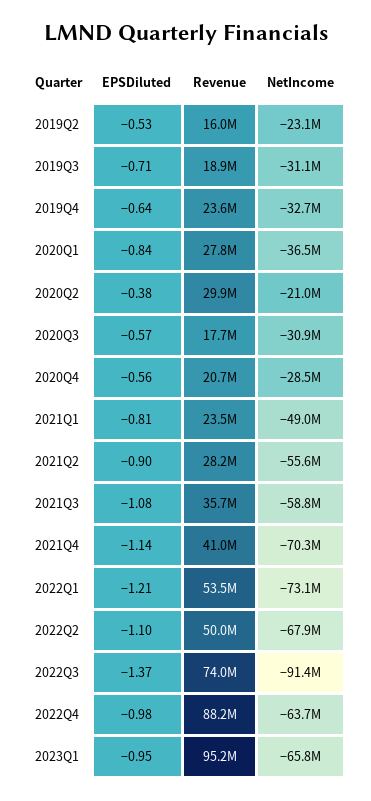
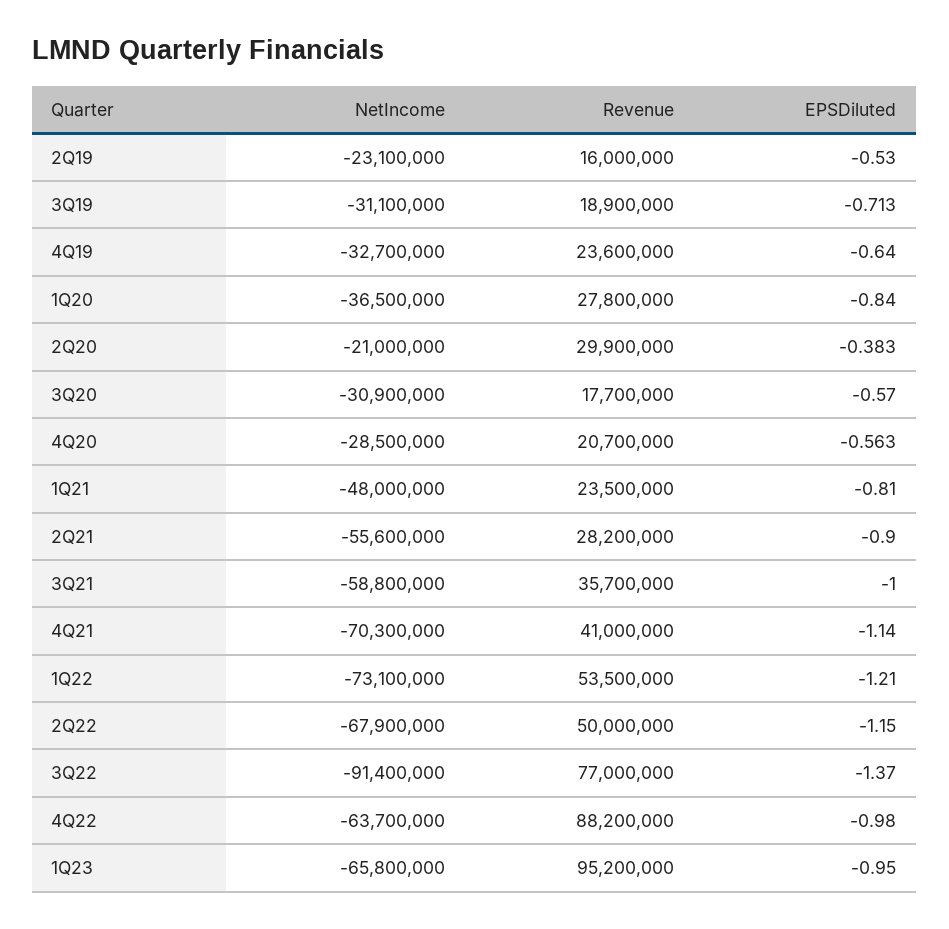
NetIncome, 2021Q1: -49000000 -> -48000000
EPSDiluted, 2021Q3: -1.08 -> -1
EPSDiluted, 2022Q2: -1.1 -> -1.15
Revenue, 2022Q3: 74000000 -> 77000000

